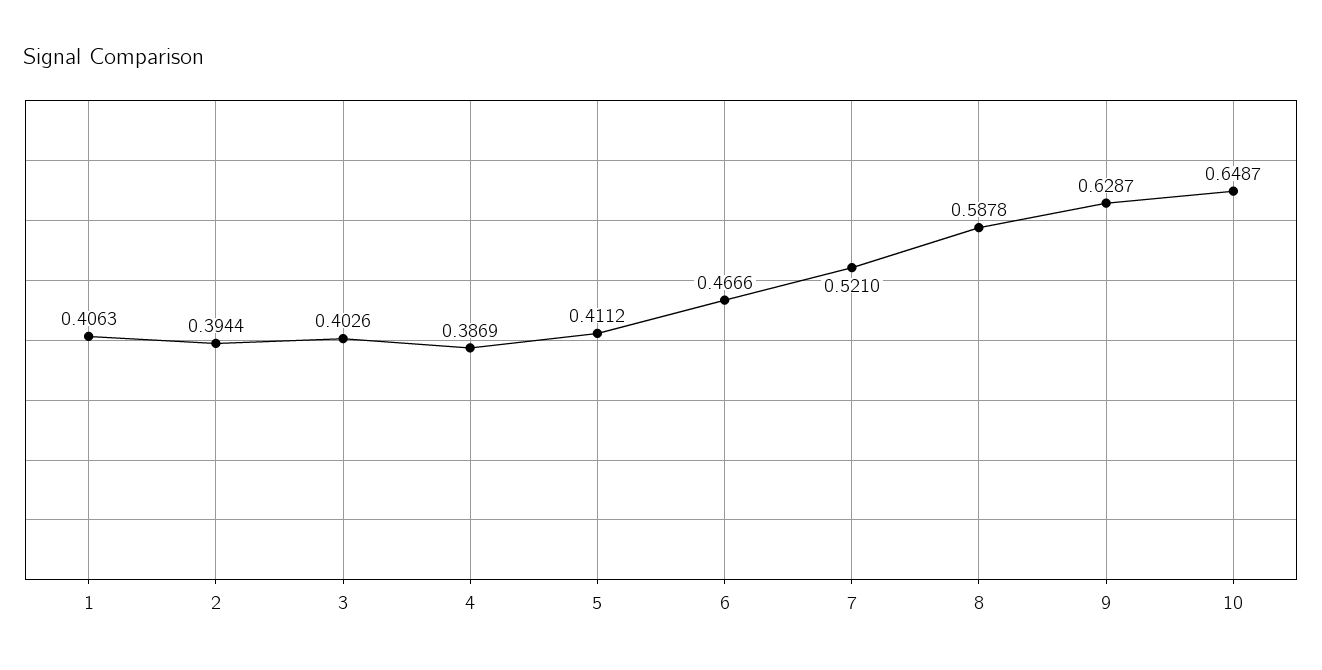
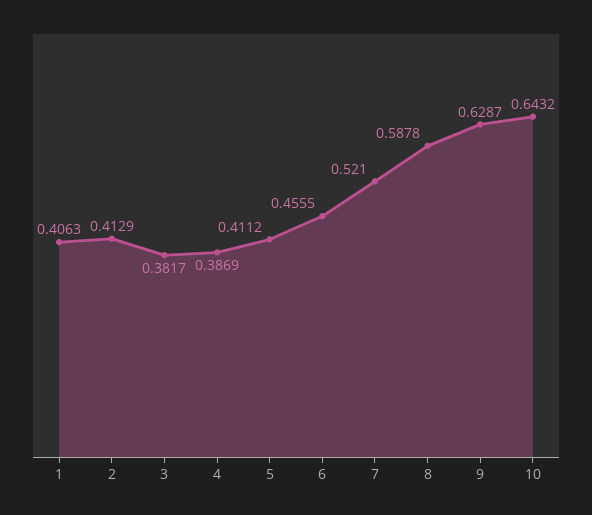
2: 0.3944 -> 0.4129
3: 0.4026 -> 0.3817
6: 0.4666 -> 0.4555
10: 0.6487 -> 0.6432

